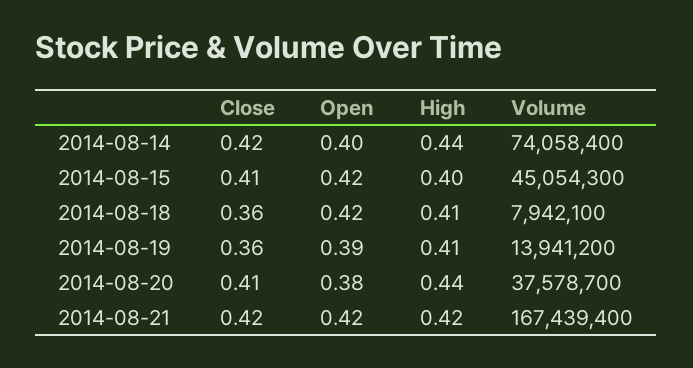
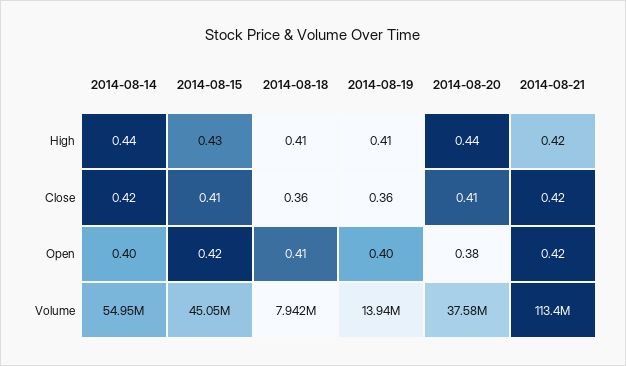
Volume, 2014-08-14: 74058400 -> 54950000
High, 2014-08-15: 0.4 -> 0.43
Open, 2014-08-18: 0.42 -> 0.41
Open, 2014-08-19: 0.39 -> 0.4
Volume, 2014-08-21: 167439400 -> 113400000

